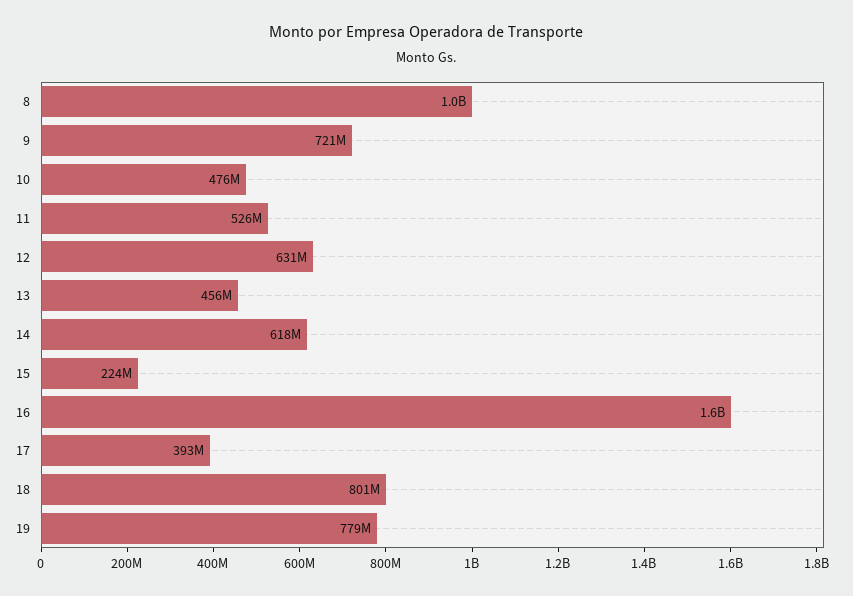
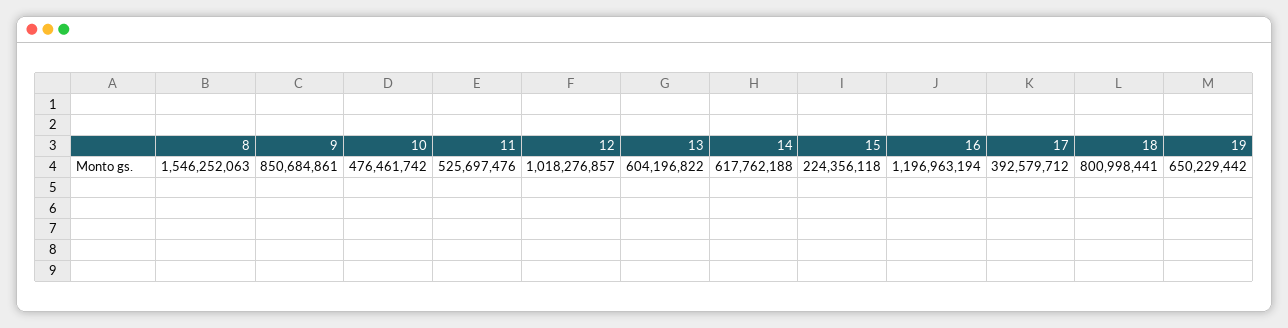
8: 1000000000 -> 1546252063
9: 721000000 -> 850684861
12: 631000000 -> 1018276857
13: 456000000 -> 604196822
16: 1600000000 -> 1196963194
19: 779000000 -> 650229442

